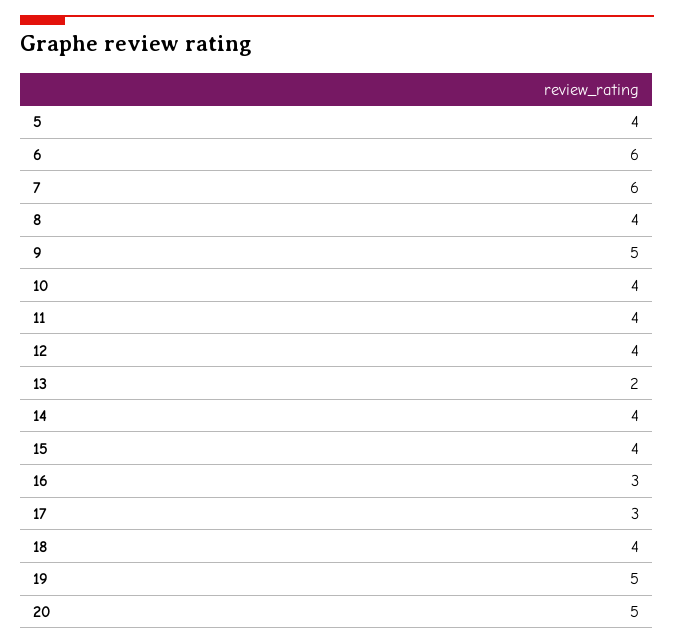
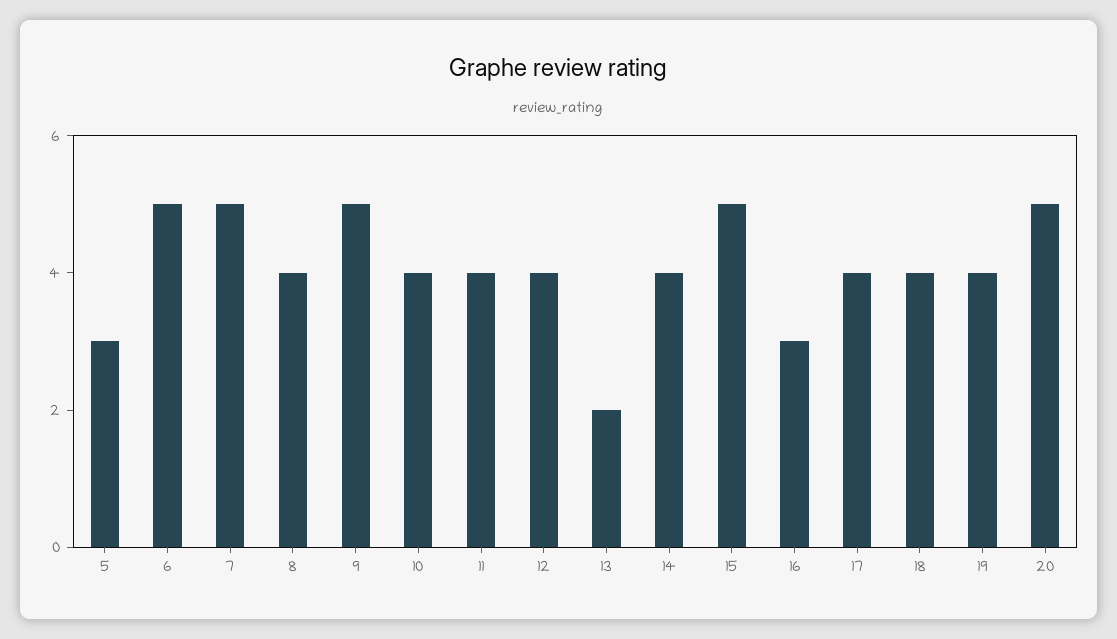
5: 4 -> 3
6: 6 -> 5
7: 6 -> 5
15: 4 -> 5
17: 3 -> 4
19: 5 -> 4

